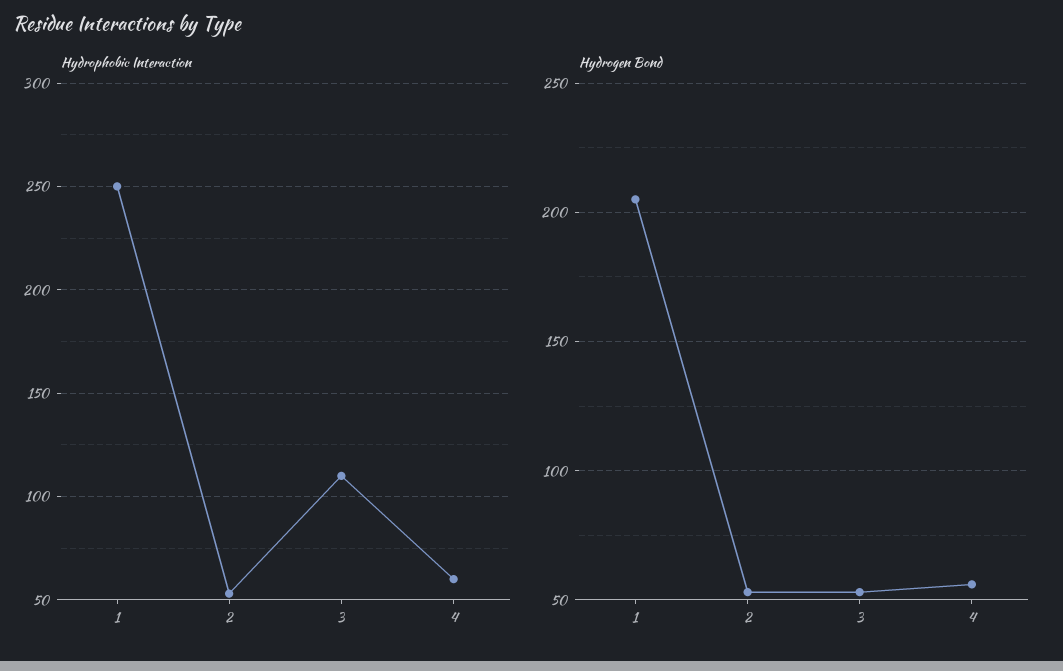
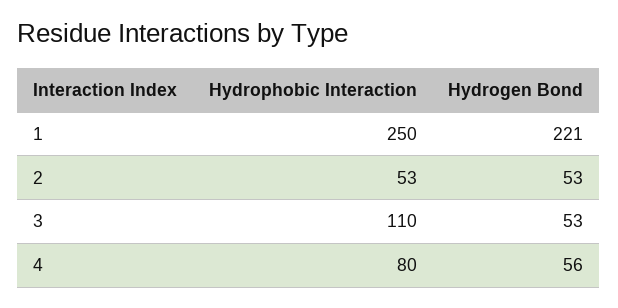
Hydrophobic Interaction, 4: 60 -> 80
Hydrogen Bond, 1: 205 -> 221

